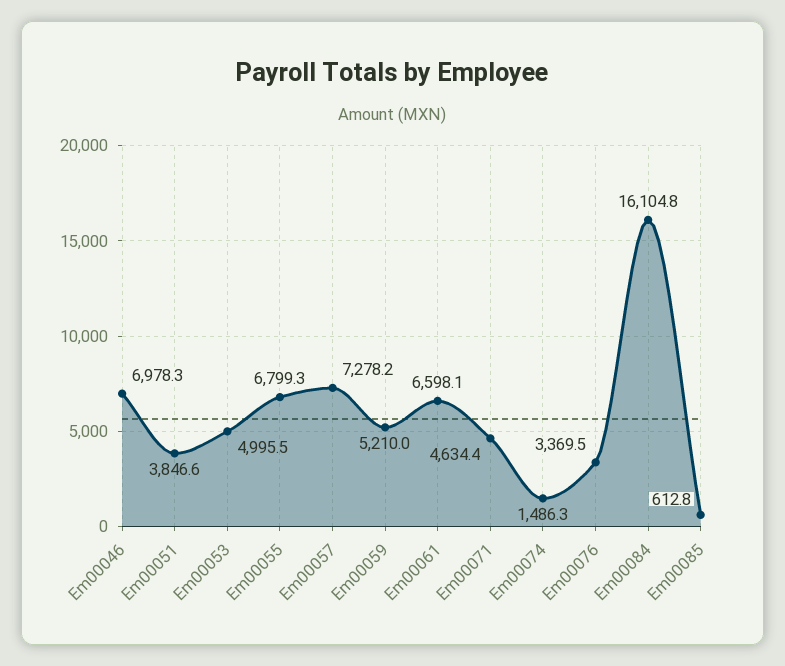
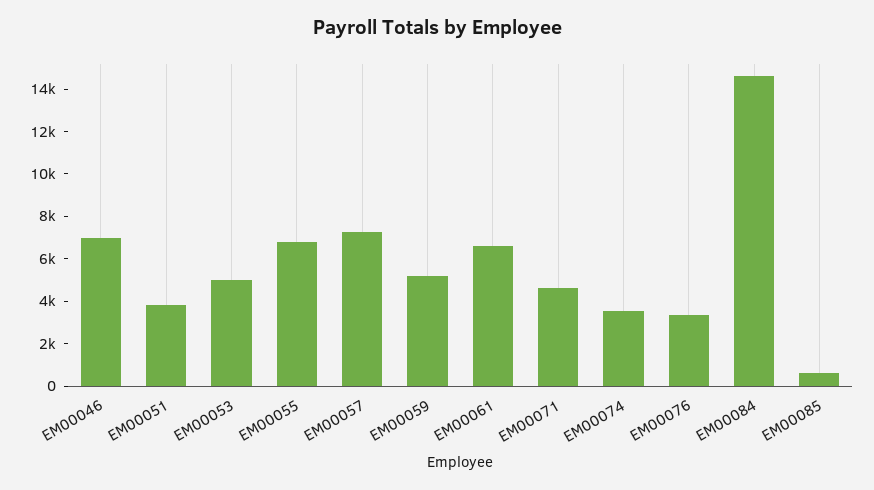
Em00074: 1486.3 -> 3500
Em00084: 16104.8 -> 14500

